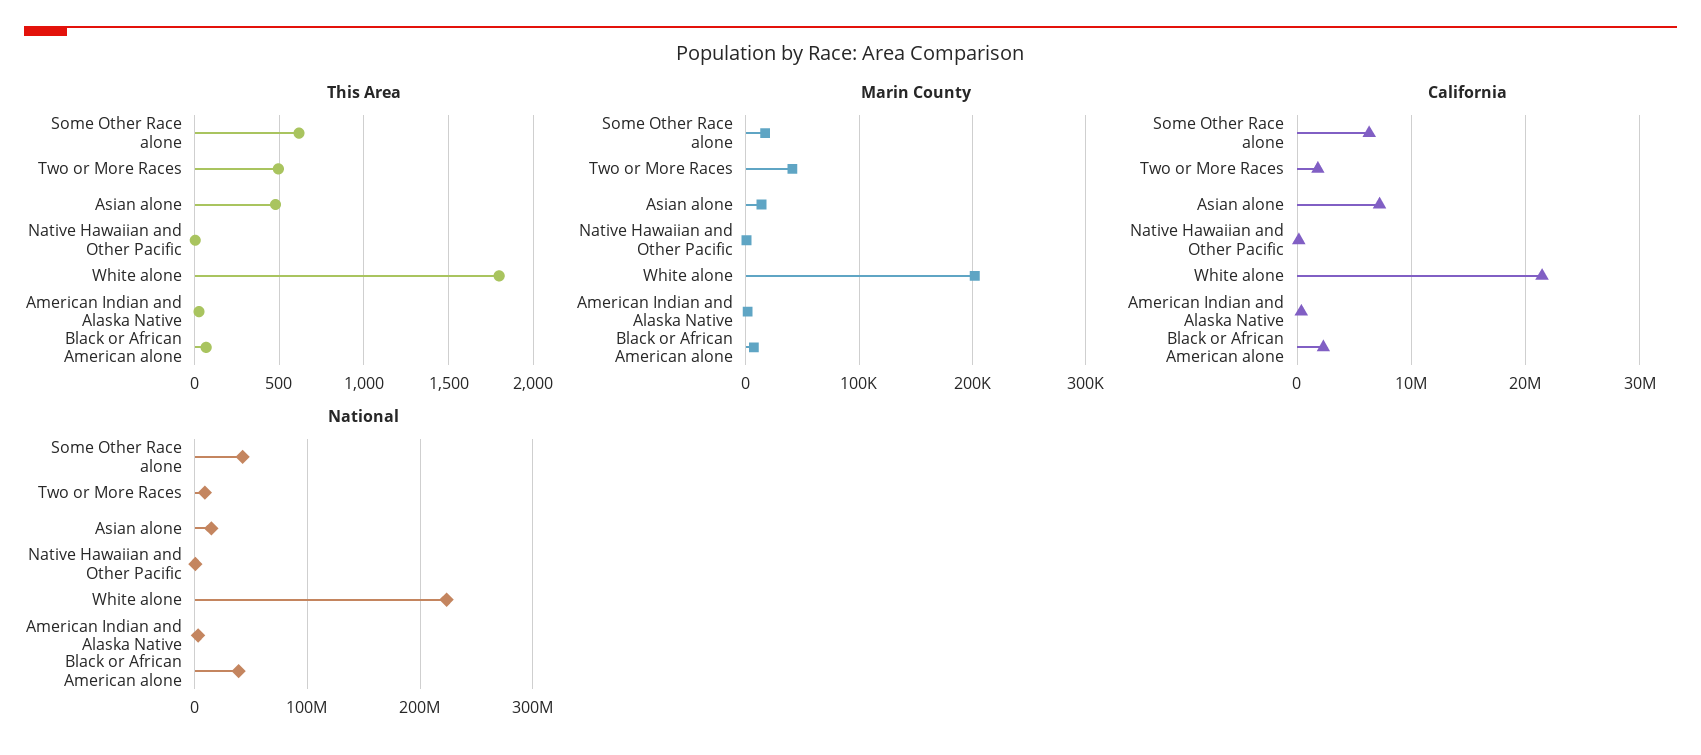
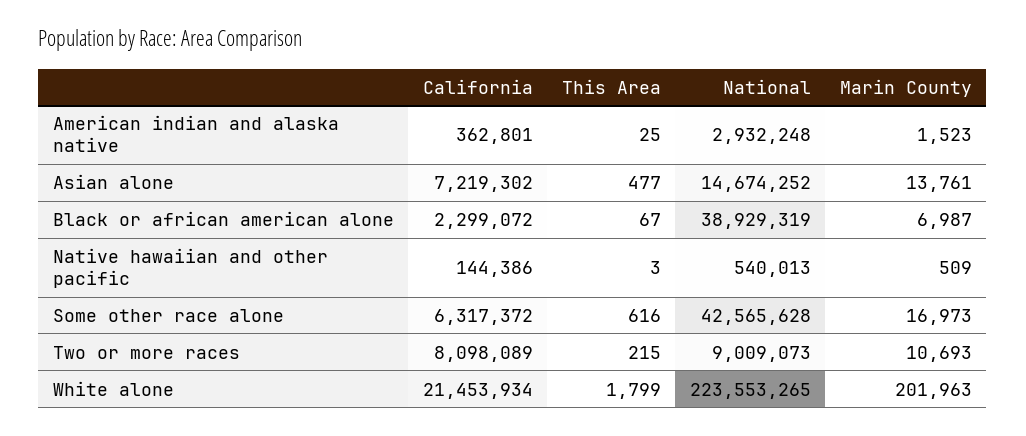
This Area, Two or More Races: 500 -> 215
Marin County, Two or More Races: 40000 -> 10693
California, Two or More Races: 2000000 -> 8098089

